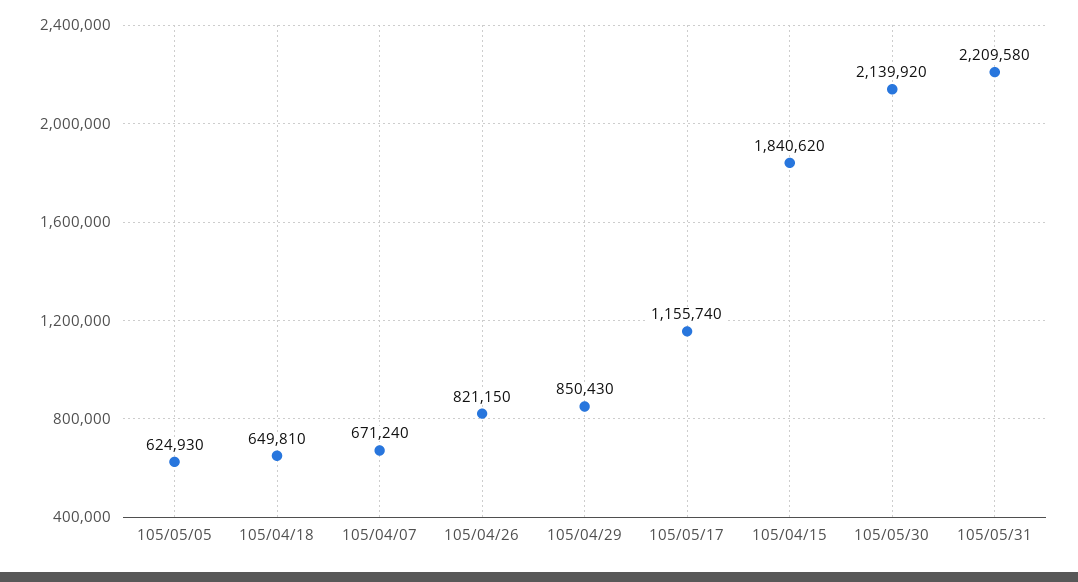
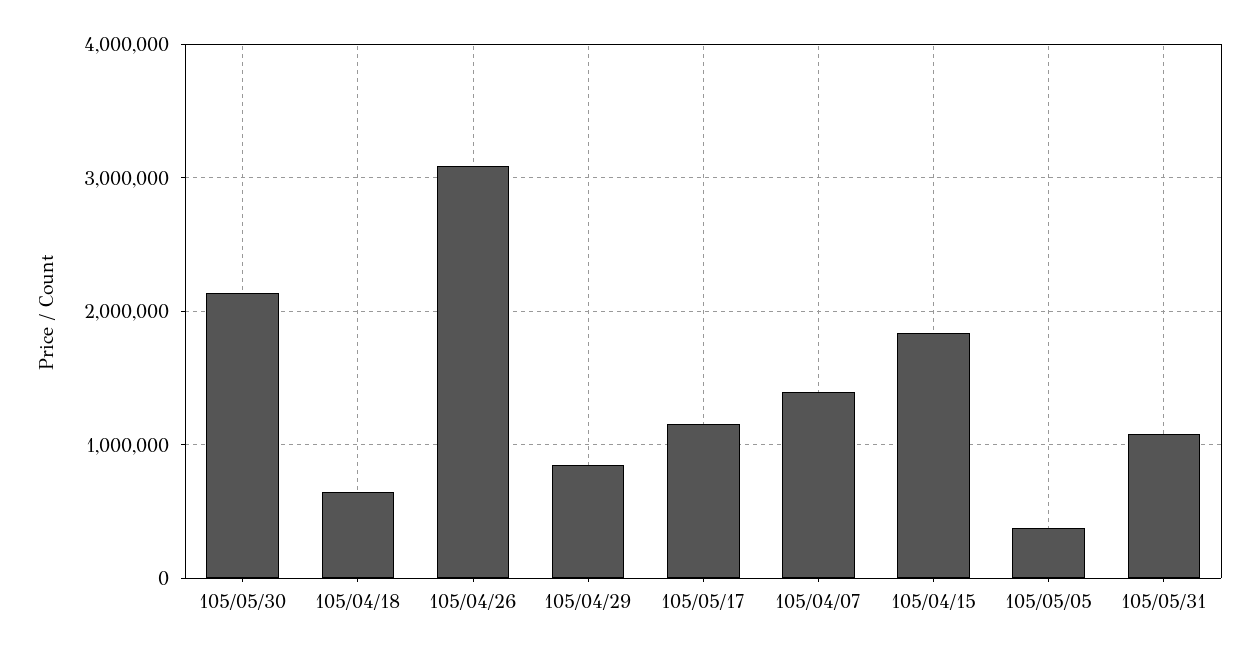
105/05/05: 624930 -> 400000
105/04/07: 671240 -> 1400000
105/04/26: 821150 -> 3100000
105/05/31: 2209580 -> 1100000

